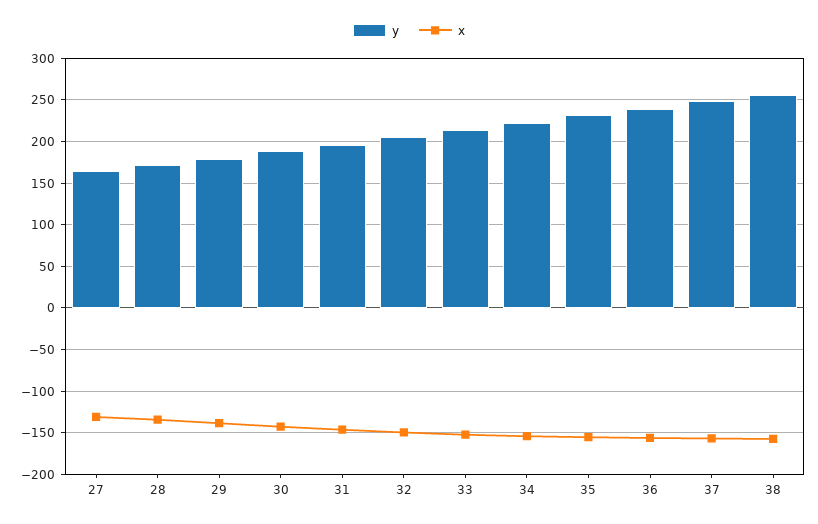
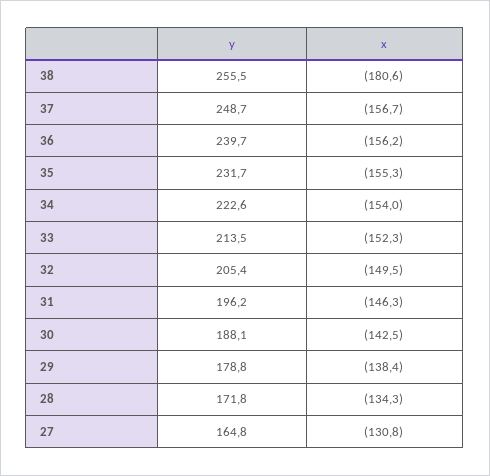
x, 38: -160 -> -180.6

